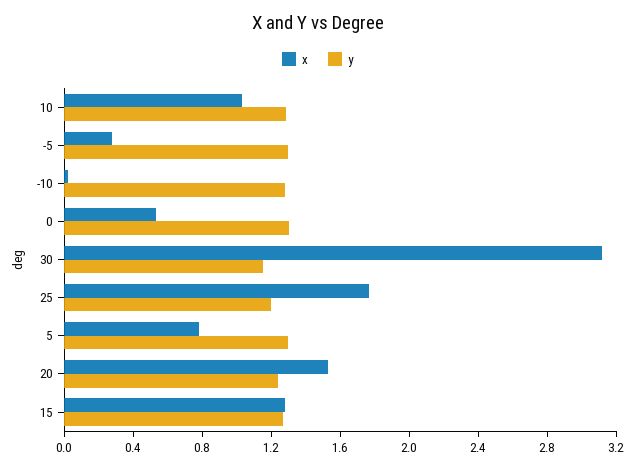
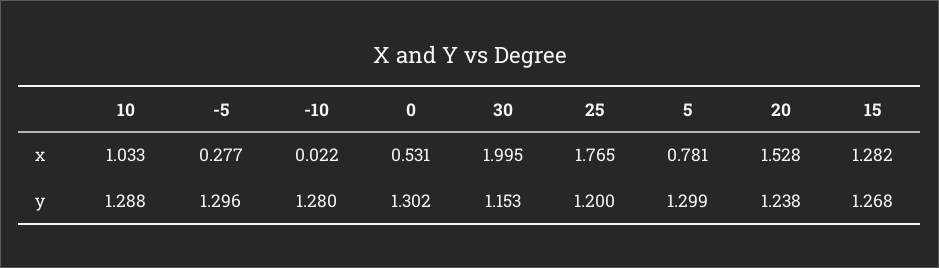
x, 30: 3.1 -> 1.995

